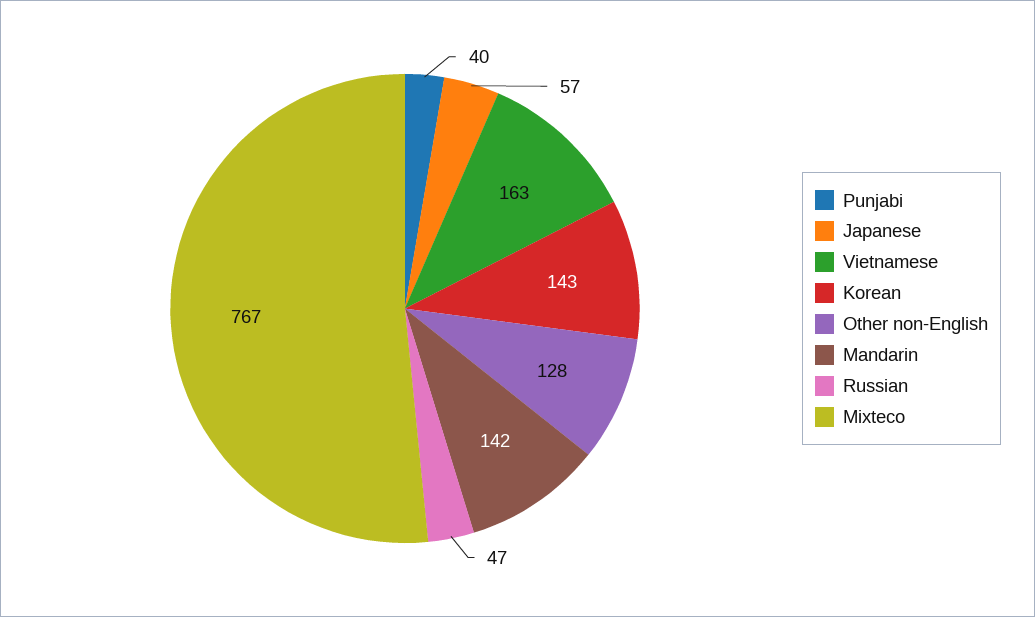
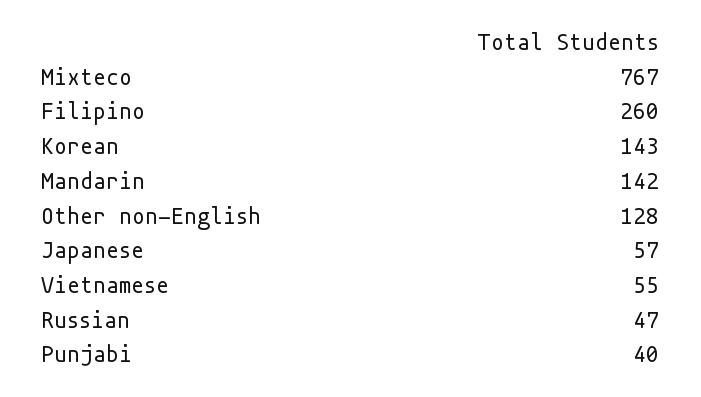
Vietnamese: 163 -> 55
Filipino: none -> 260

